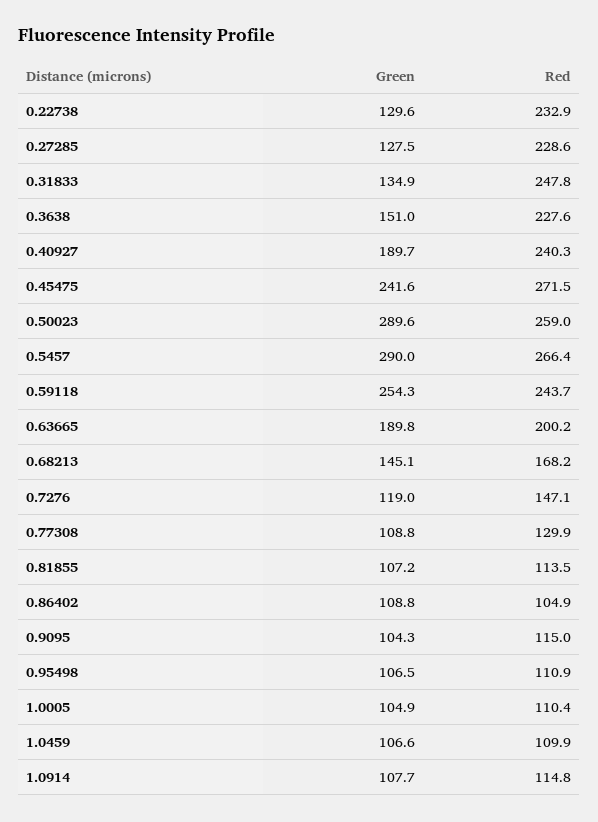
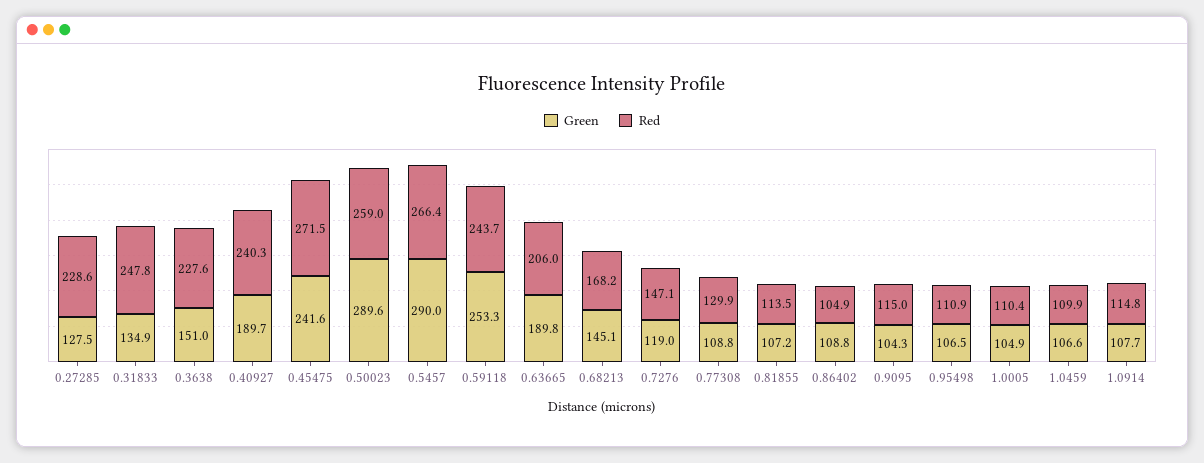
Green, 0.22738: 129.6 -> none
Red, 0.22738: 232.9 -> none
Green, 0.59118: 254.3 -> 253.3
Red, 0.63665: 200.2 -> 206

